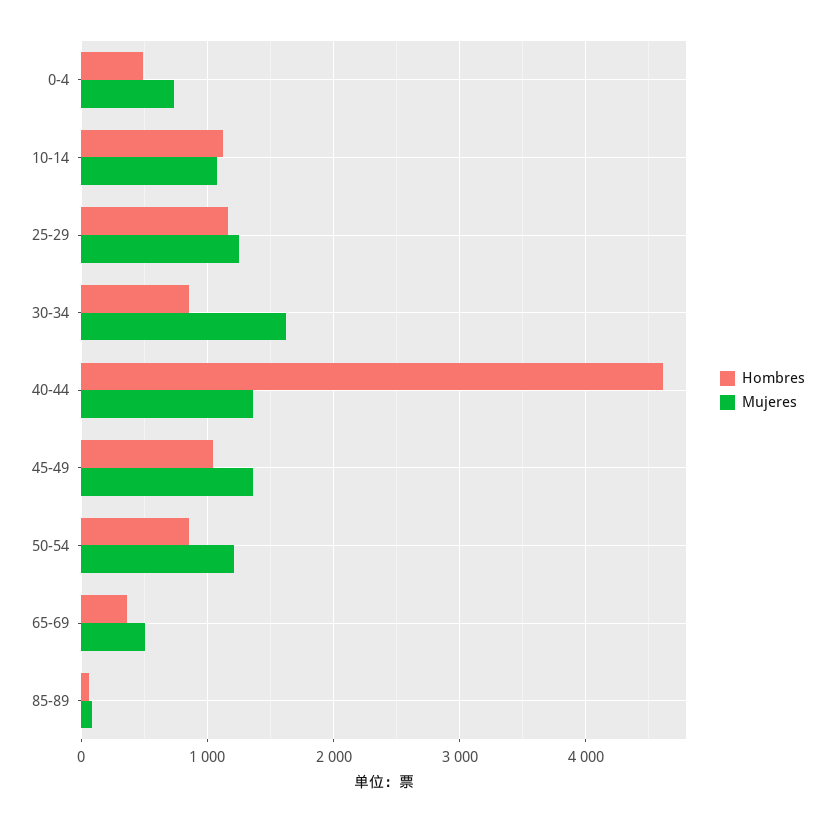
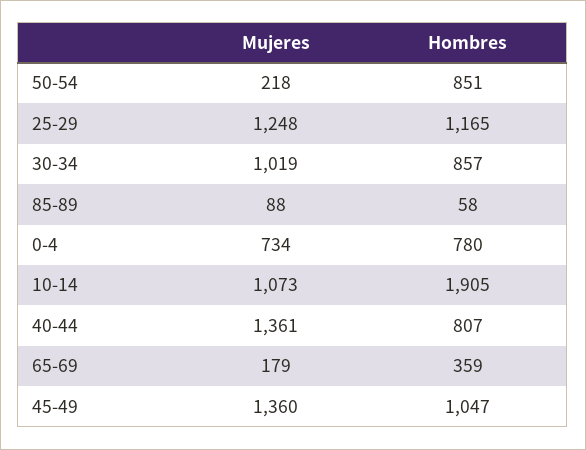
Hombres, 0-4: 500 -> 780
Hombres, 10-14: 1100 -> 1905
Mujeres, 30-34: 1600 -> 1019
Hombres, 40-44: 4600 -> 807
Mujeres, 50-54: 1200 -> 218
Mujeres, 65-69: 500 -> 179

